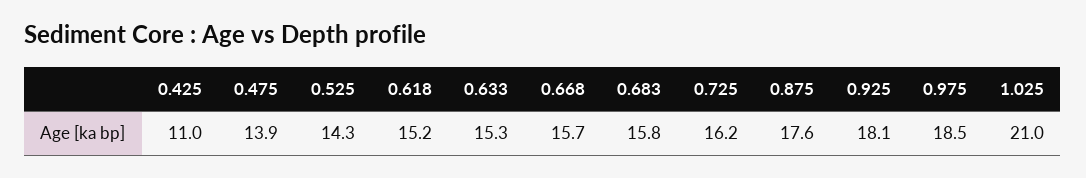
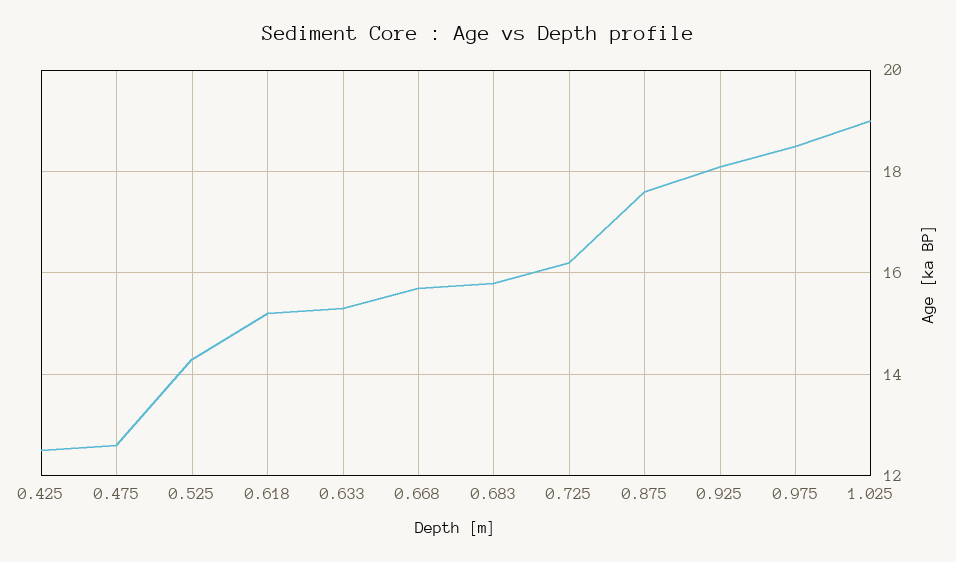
0.425: 11 -> 12.5
0.475: 13.9 -> 12.5
1.025: 21 -> 19

